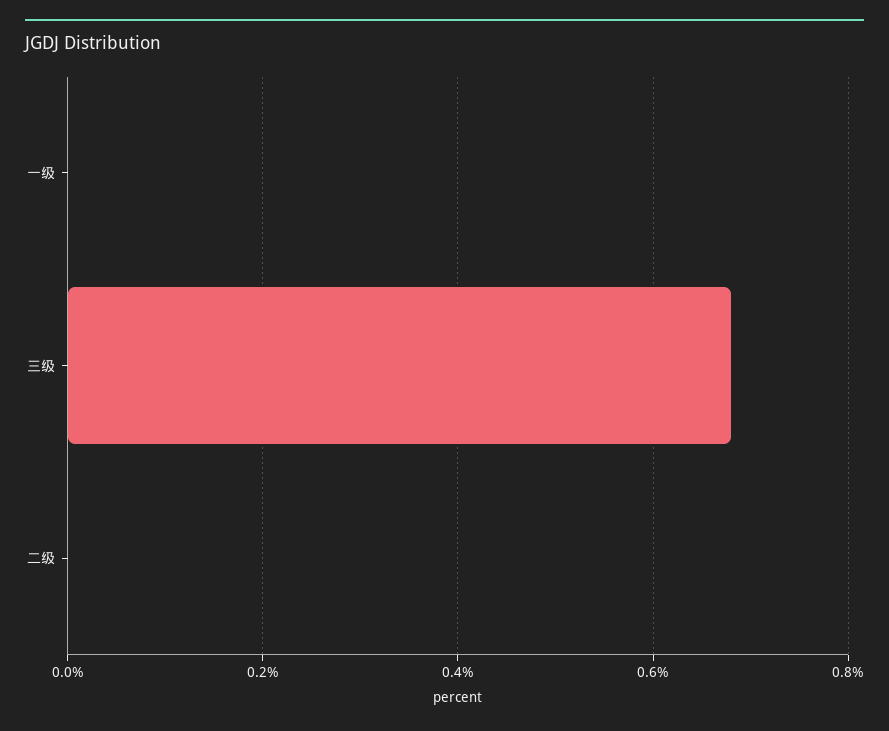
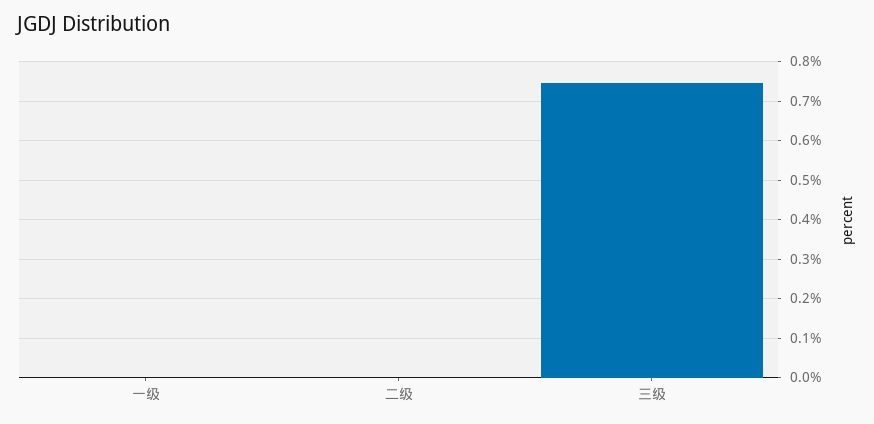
三级: 0.68 -> 0.74

